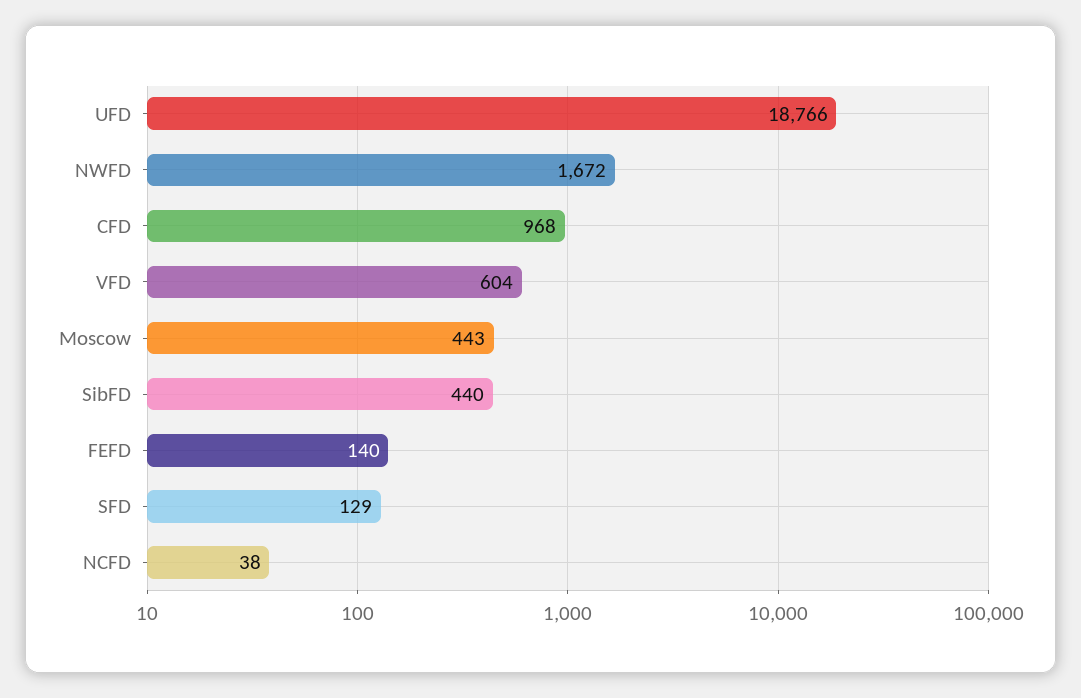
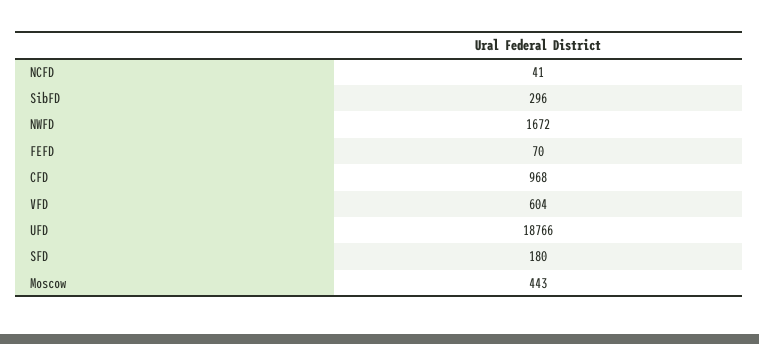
SibFD: 440 -> 296
FEFD: 140 -> 70
SFD: 129 -> 180
NCFD: 38 -> 41

